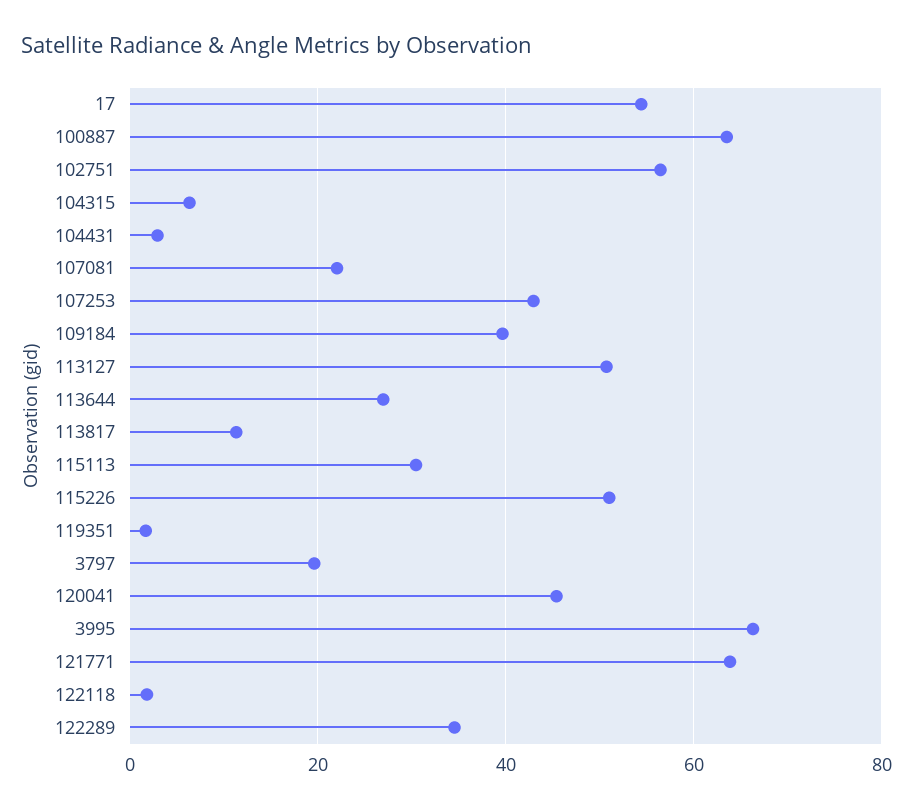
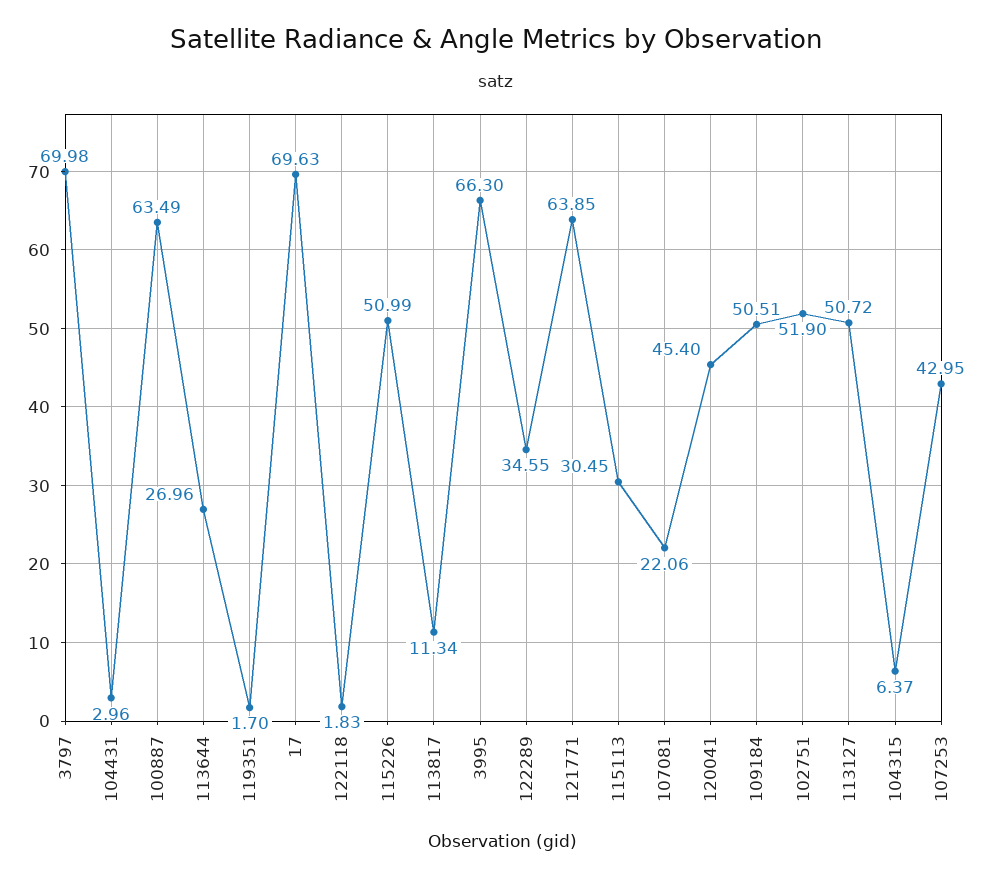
17: 54 -> 69.63
102751: 56 -> 51.9
109184: 40 -> 50.51
3797: 20 -> 69.98

